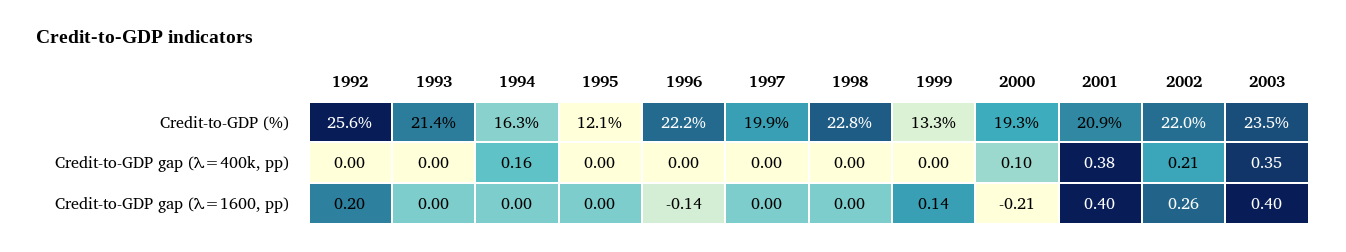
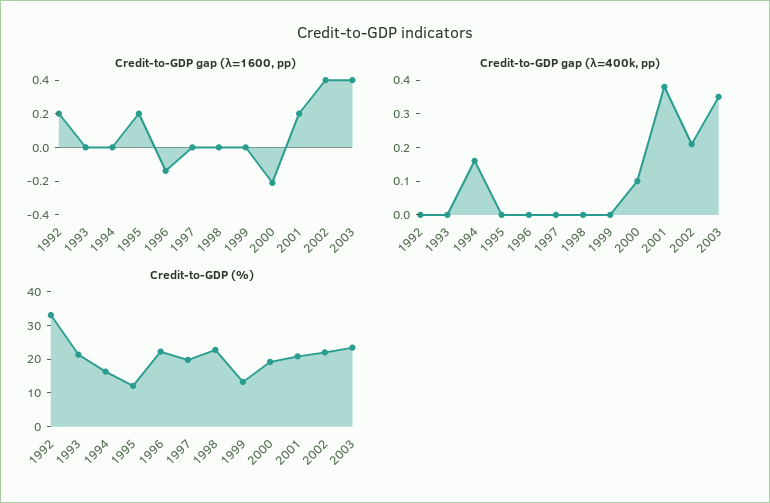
Credit-to-GDP (%), 1992: 25.6 -> 32.5
Credit-to-GDP gap (λ=1600, pp), 1995: 0 -> 0.2
Credit-to-GDP gap (λ=1600, pp), 1999: 0.14 -> 0
Credit-to-GDP gap (λ=1600, pp), 2001: 0.4 -> 0.2
Credit-to-GDP gap (λ=1600, pp), 2002: 0.26 -> 0.4

